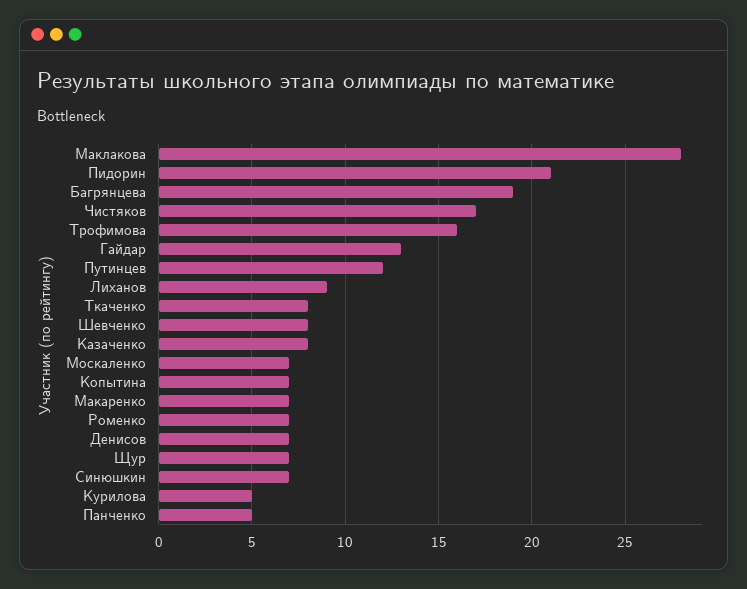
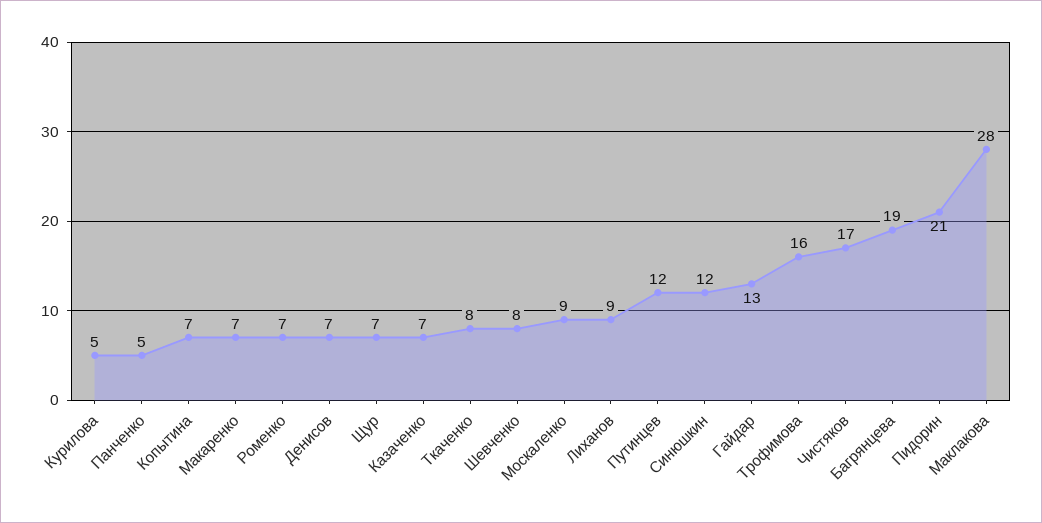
Казаченко: 8 -> 7
Москаленко: 7 -> 9
Синюшкин: 7 -> 12

